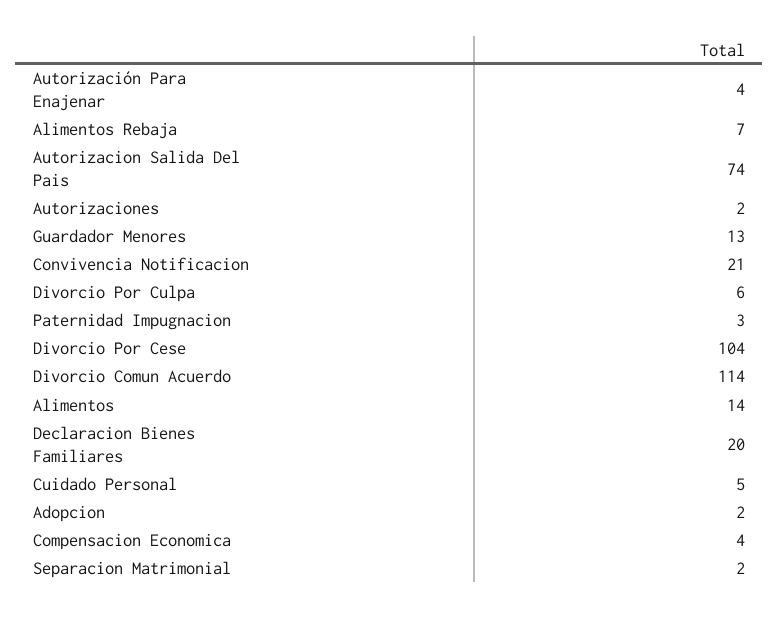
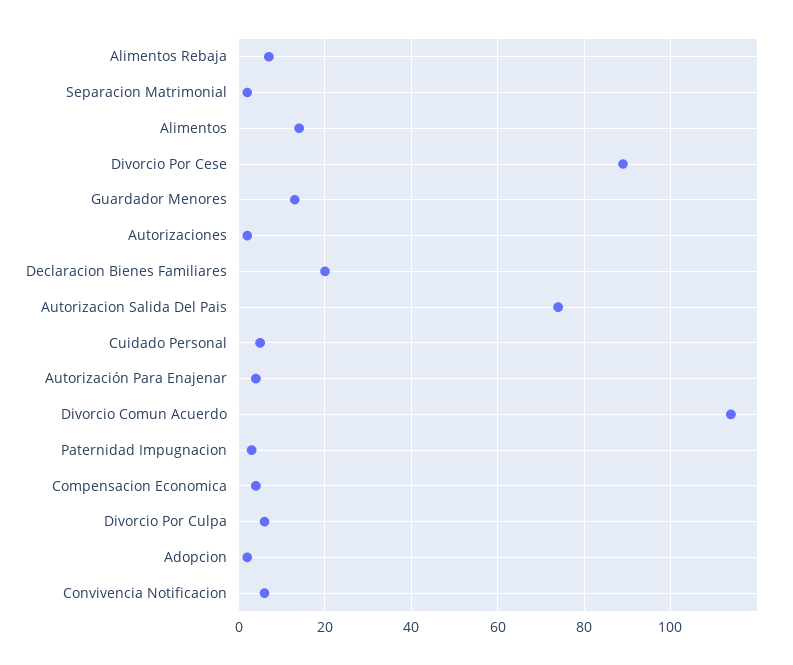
Convivencia Notificacion: 21 -> 5
Divorcio Por Cese: 104 -> 90

